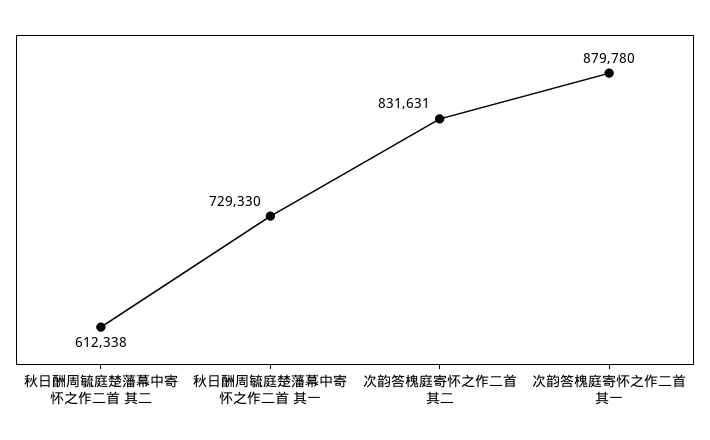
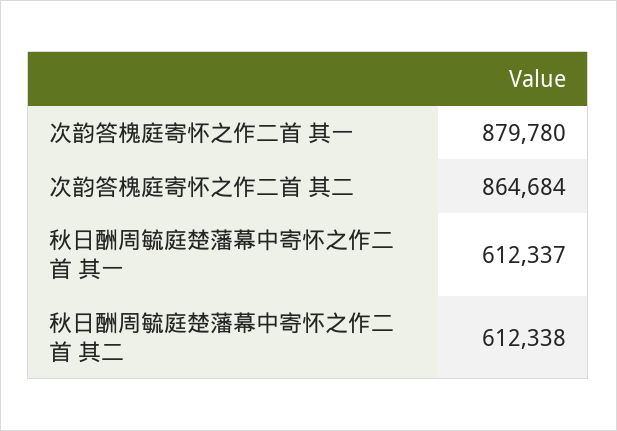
秋日酬周毓庭楚藩幕中寄怀之作二首 其一: 729330 -> 612337
次韵答槐庭寄怀之作二首 其二: 831631 -> 864684

